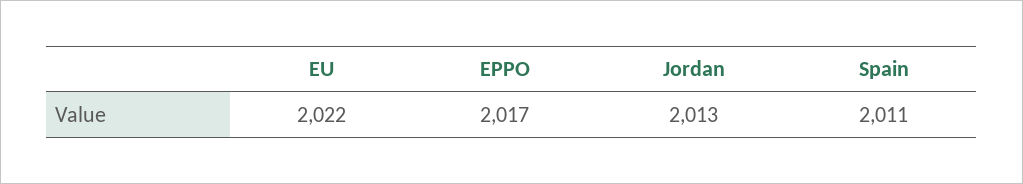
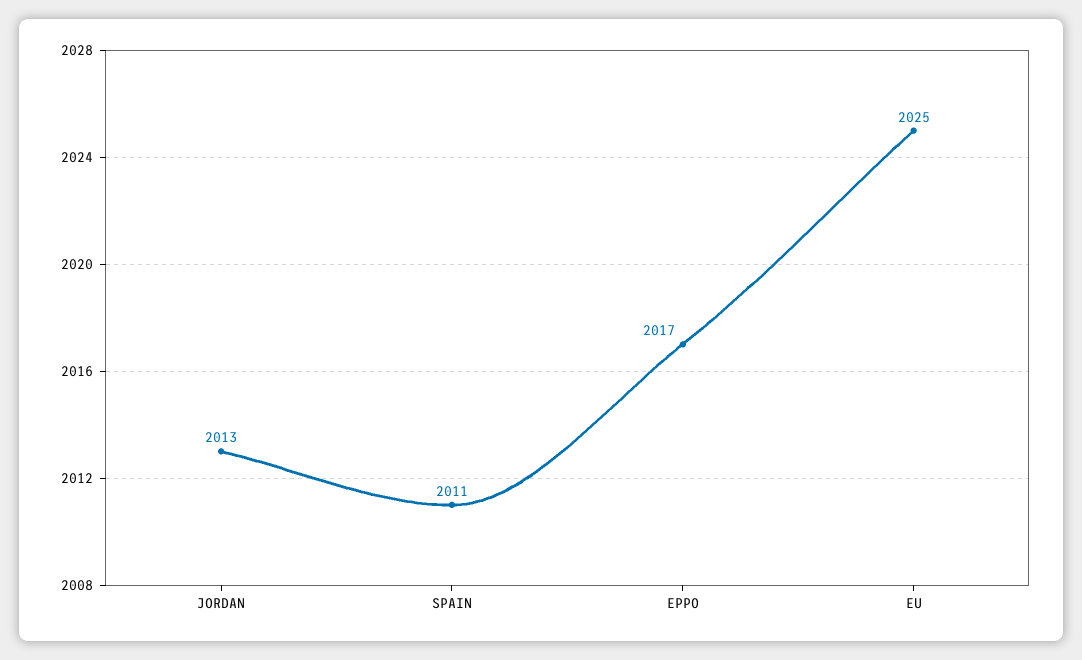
EU: 2022 -> 2025

